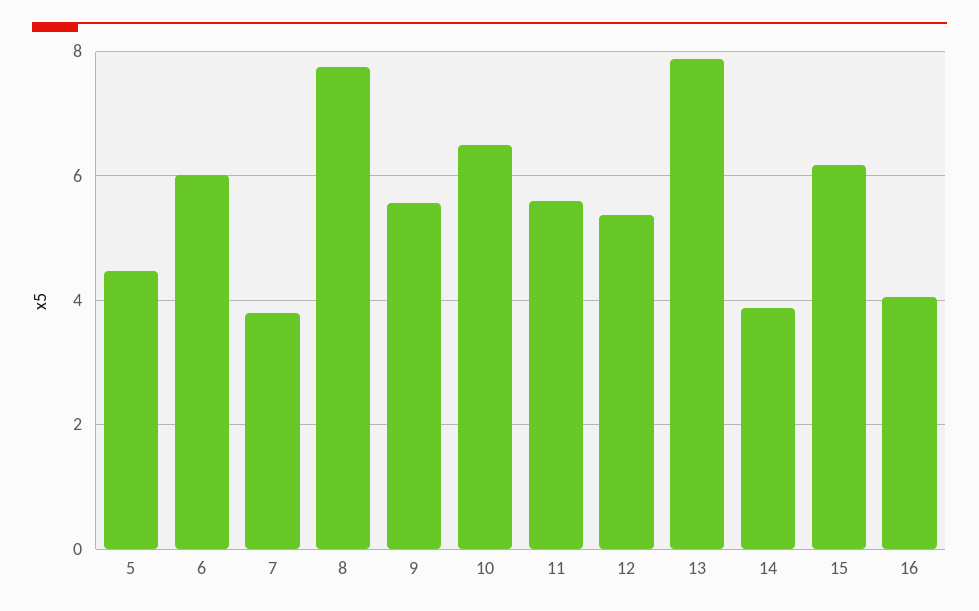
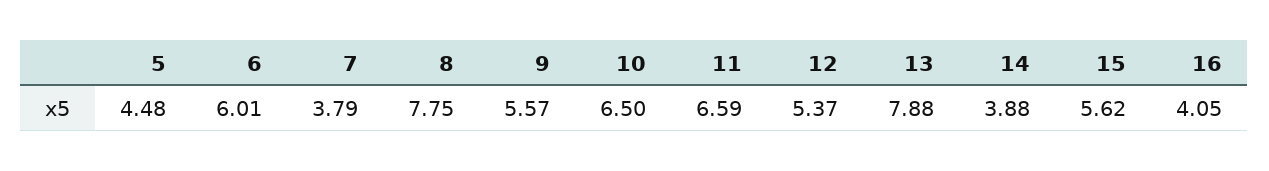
11: 5.6 -> 6.59
15: 6.2 -> 5.62

